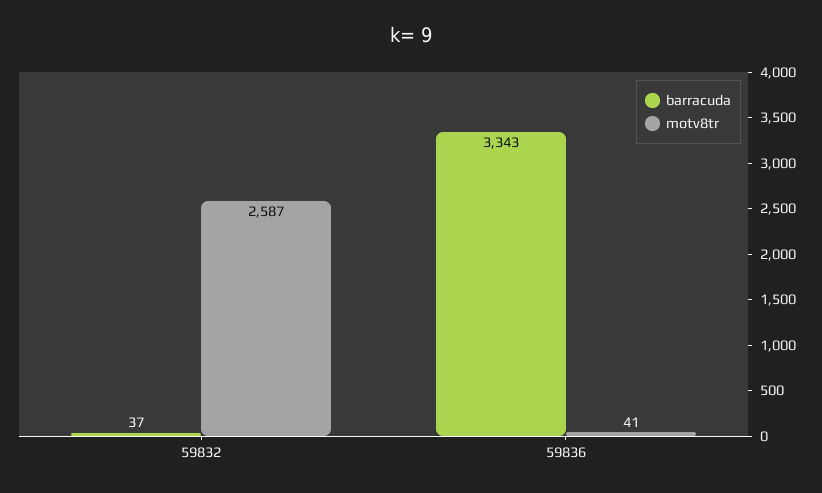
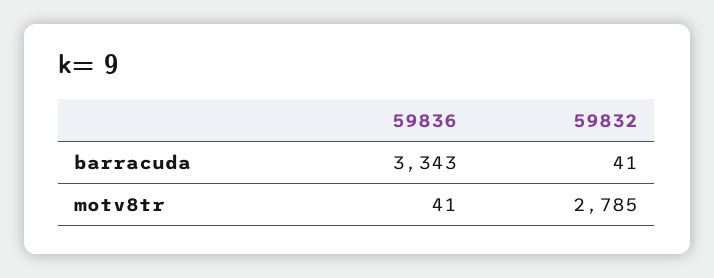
barracuda, 59832: 37 -> 41
motv8tr, 59832: 2587 -> 2785

